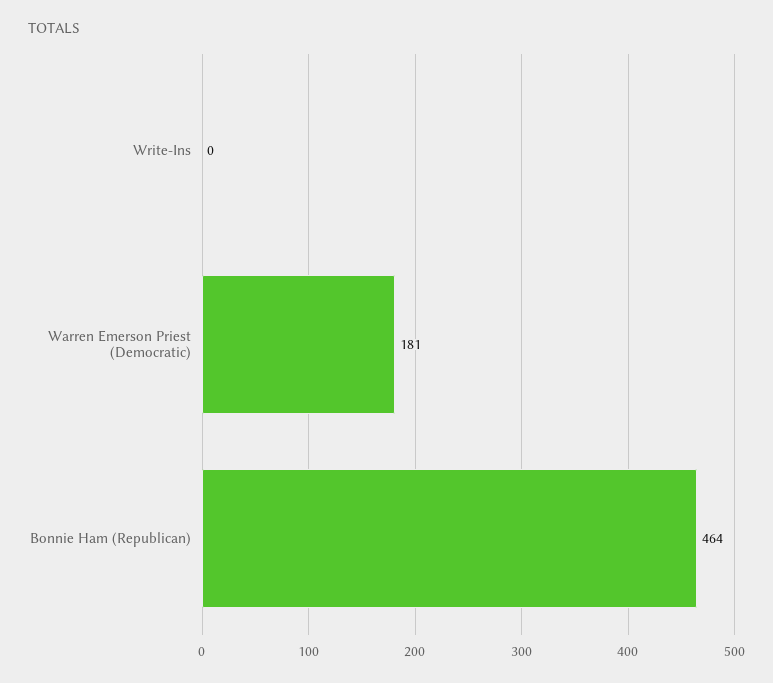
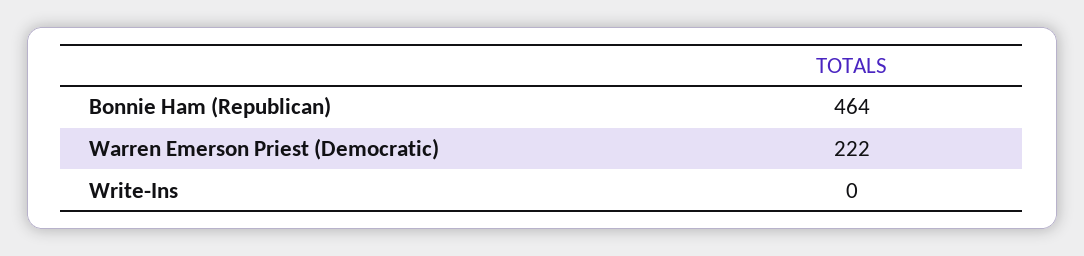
Warren Emerson Priest (Democratic): 181 -> 222

